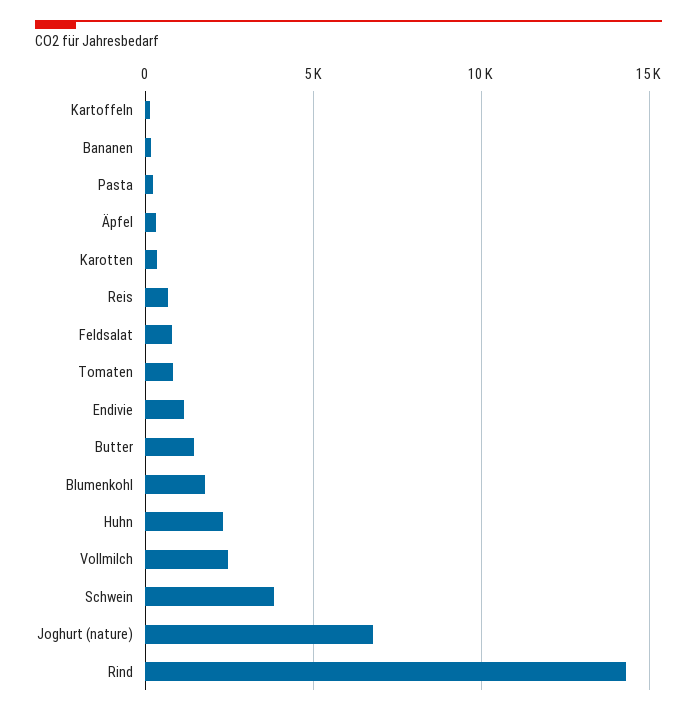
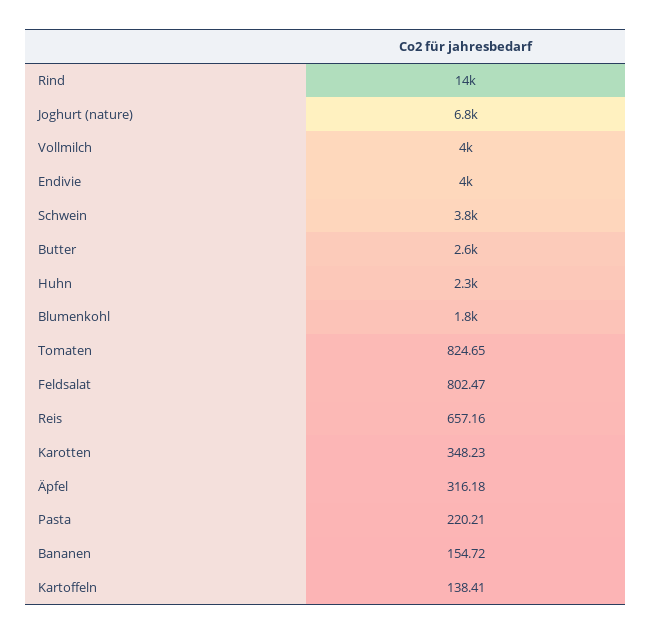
Endivie: 1000 -> 4000
Butter: 1500 -> 2600
Vollmilch: 2500 -> 4000

